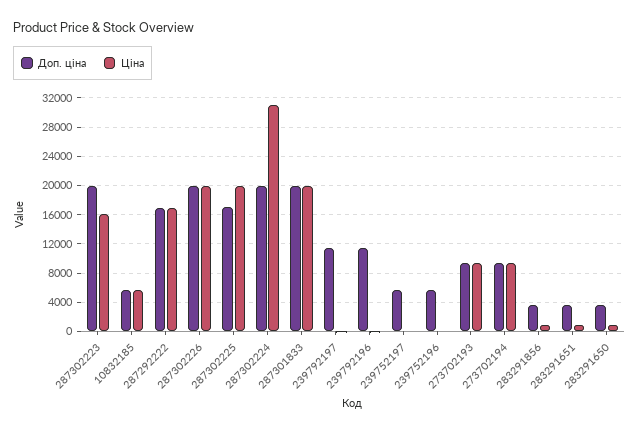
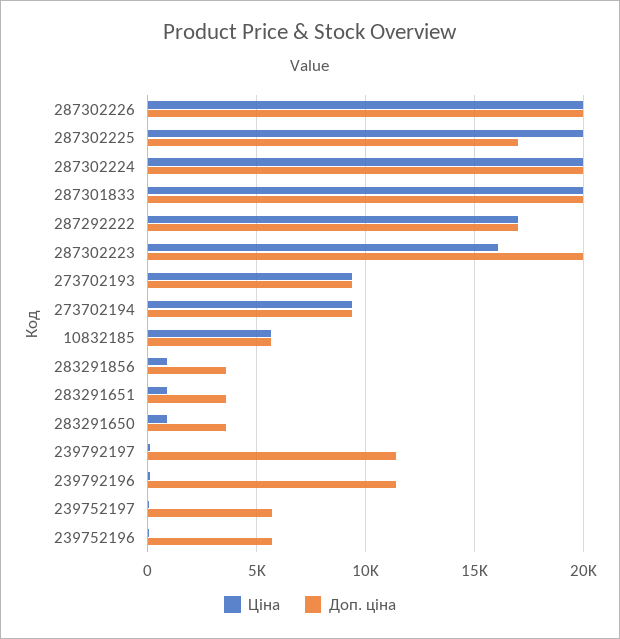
Ціна, 287302224: 31000 -> 20000

